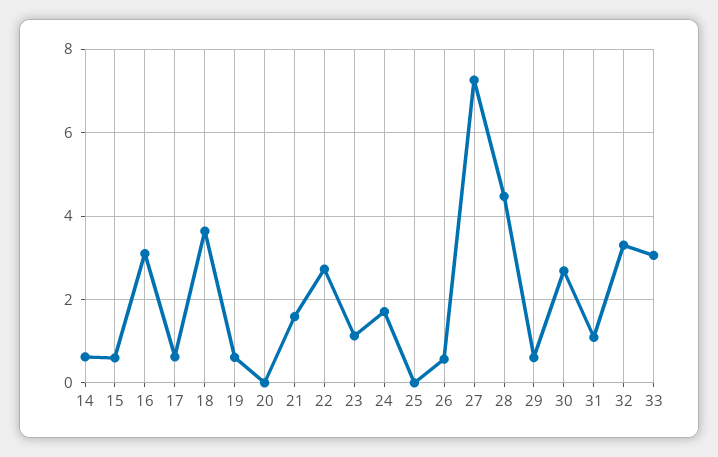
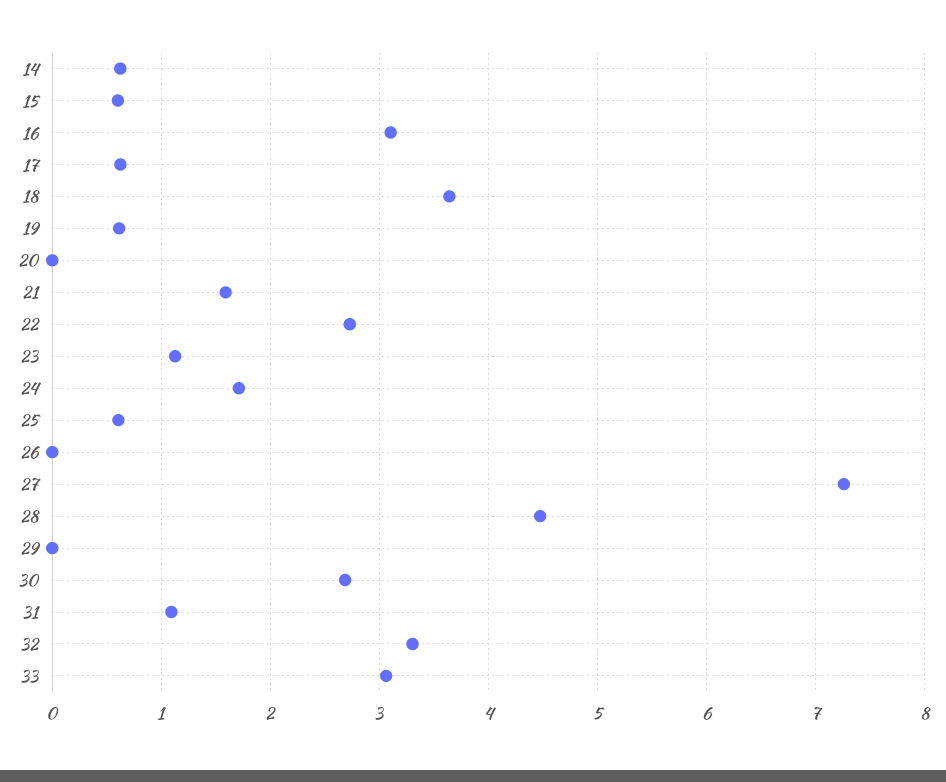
25: 0 -> 0.6
26: 0.6 -> 0
29: 0.6 -> 0

